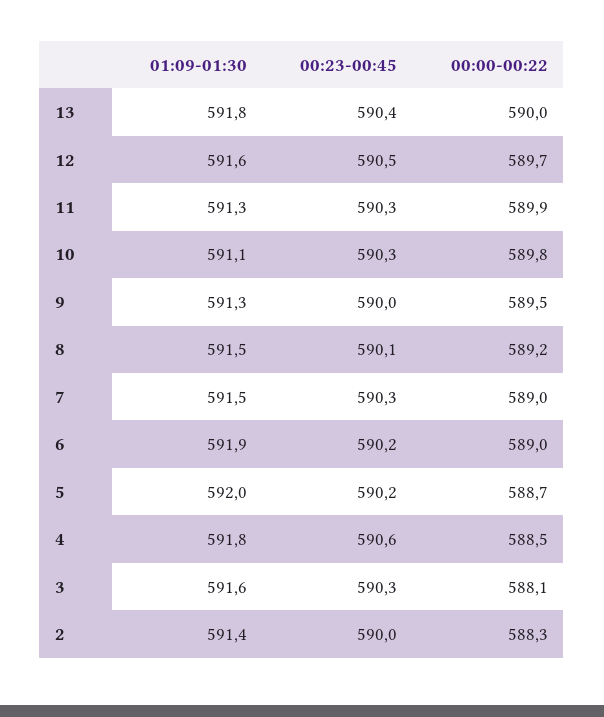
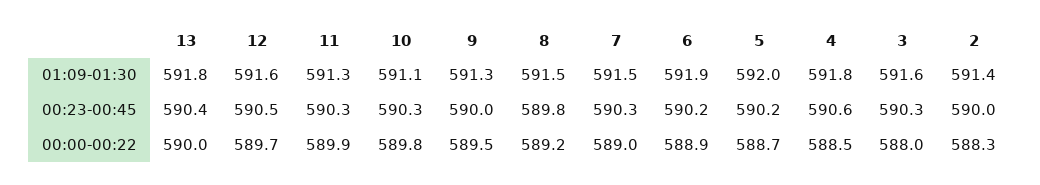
00:23-00:45, 8: 590.1 -> 589.8
00:00-00:22, 6: 589 -> 588.9
00:00-00:22, 3: 588.1 -> 588

